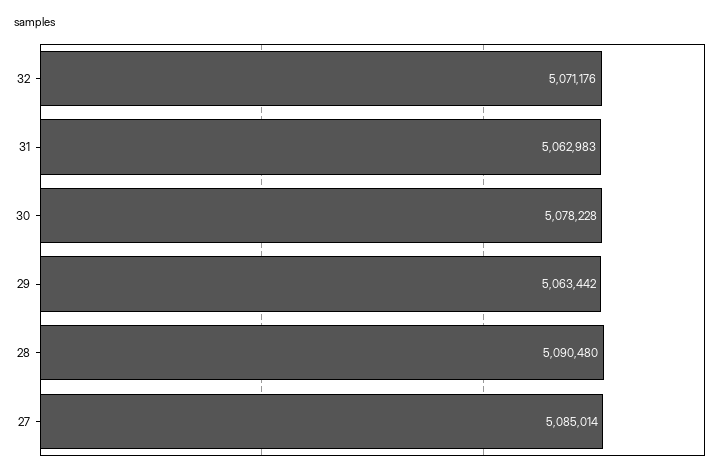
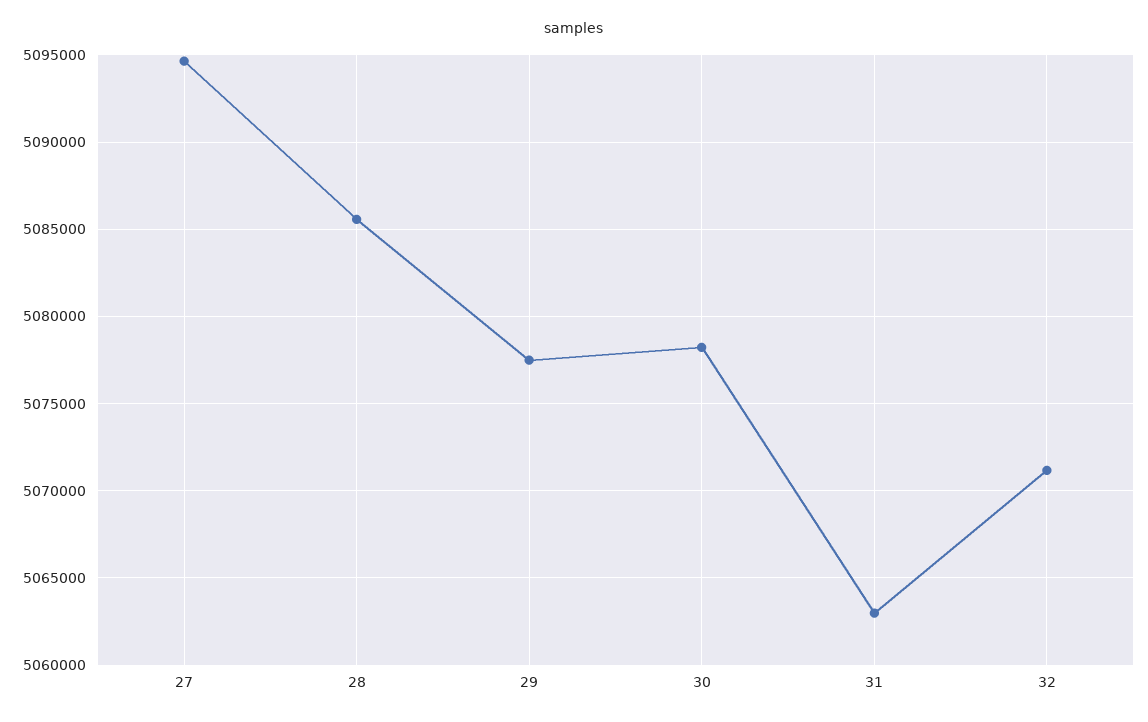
29: 5063442 -> 5077500
28: 5090480 -> 5085500
27: 5085014 -> 5094500

